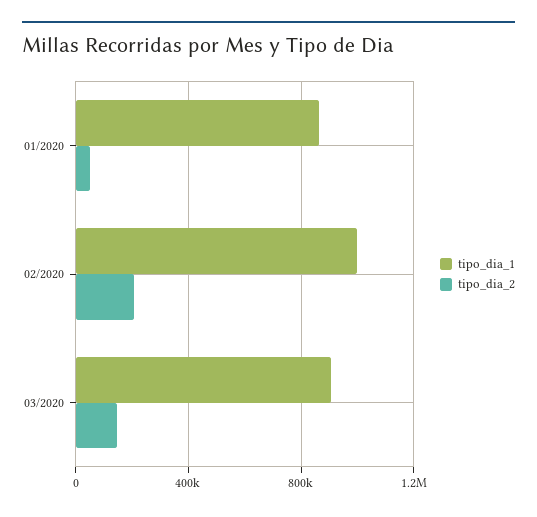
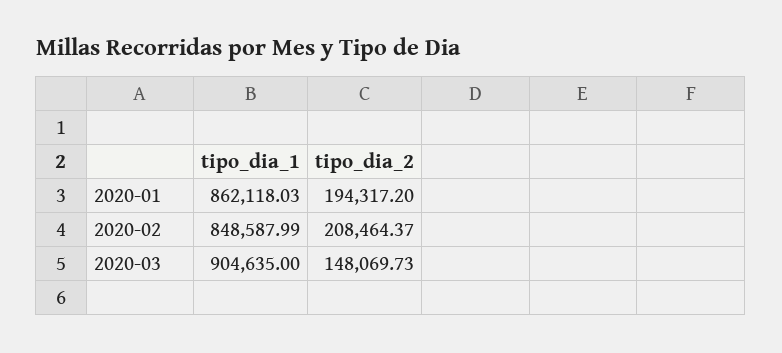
tipo_dia_2, 01/2020: 50000 -> 194317.2
tipo_dia_1, 02/2020: 1000000 -> 848587.99

